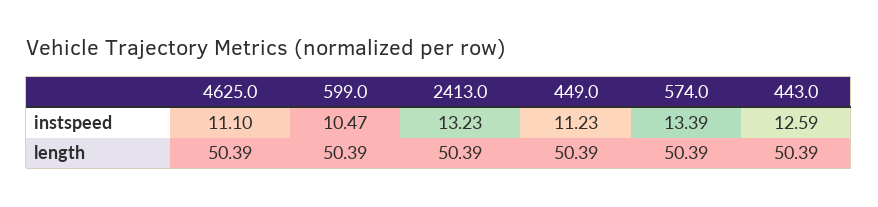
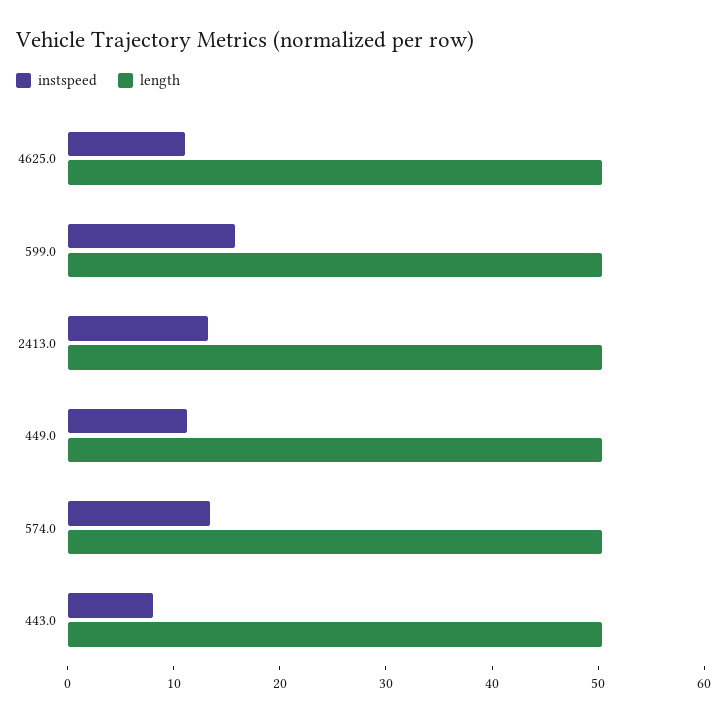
instspeed, 599.0: 10.47 -> 16
instspeed, 443.0: 12.59 -> 8

